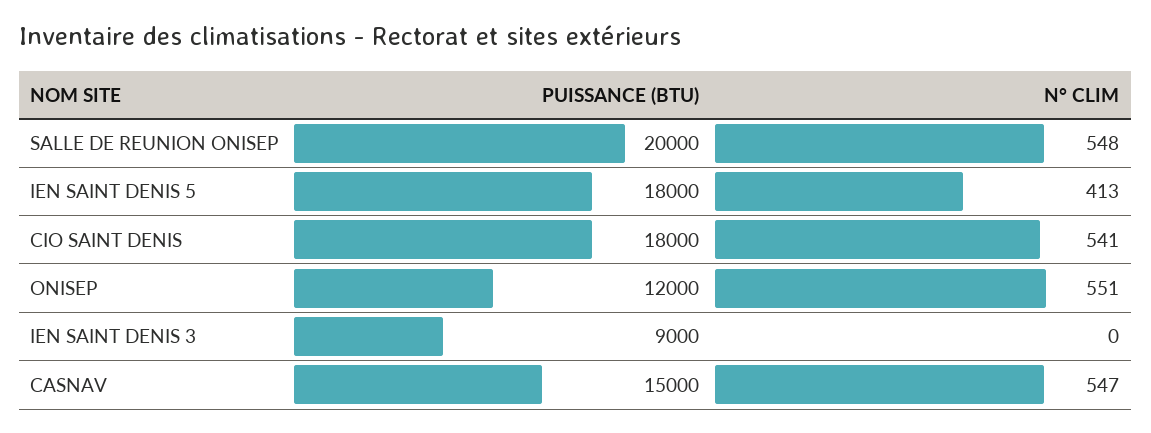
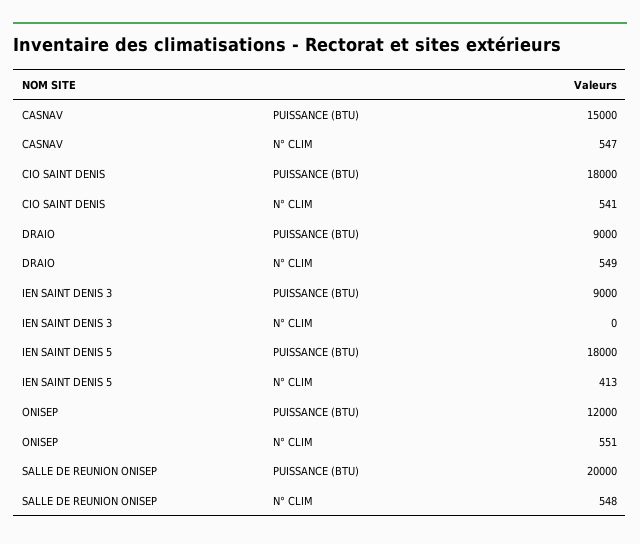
PUISSANCE (BTU), DRAIO: none -> 9000
N° CLIM, DRAIO: none -> 549

